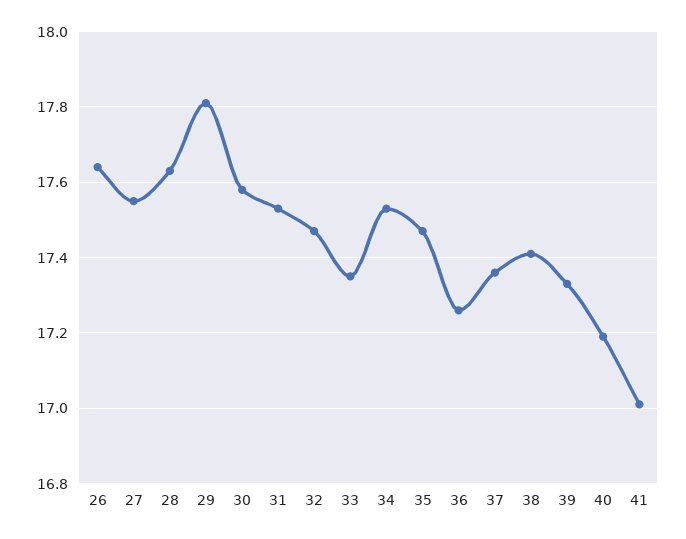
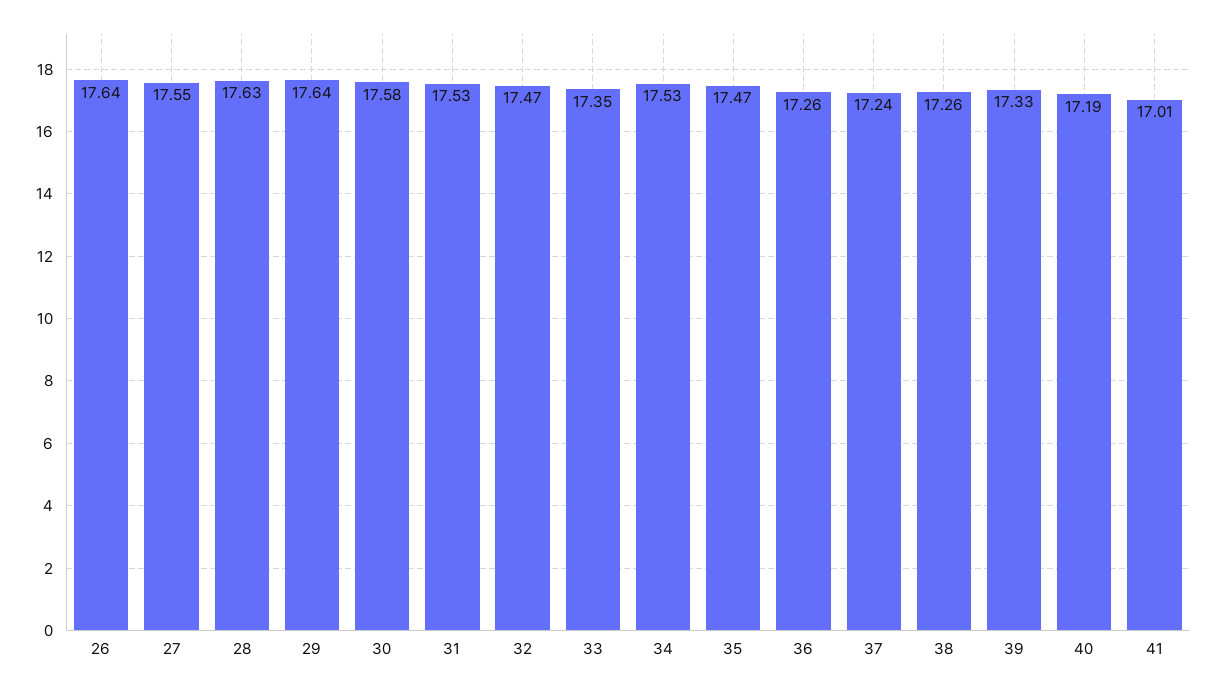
29: 17.8 -> 17.64
37: 17.35 -> 17.24
38: 17.4 -> 17.26

